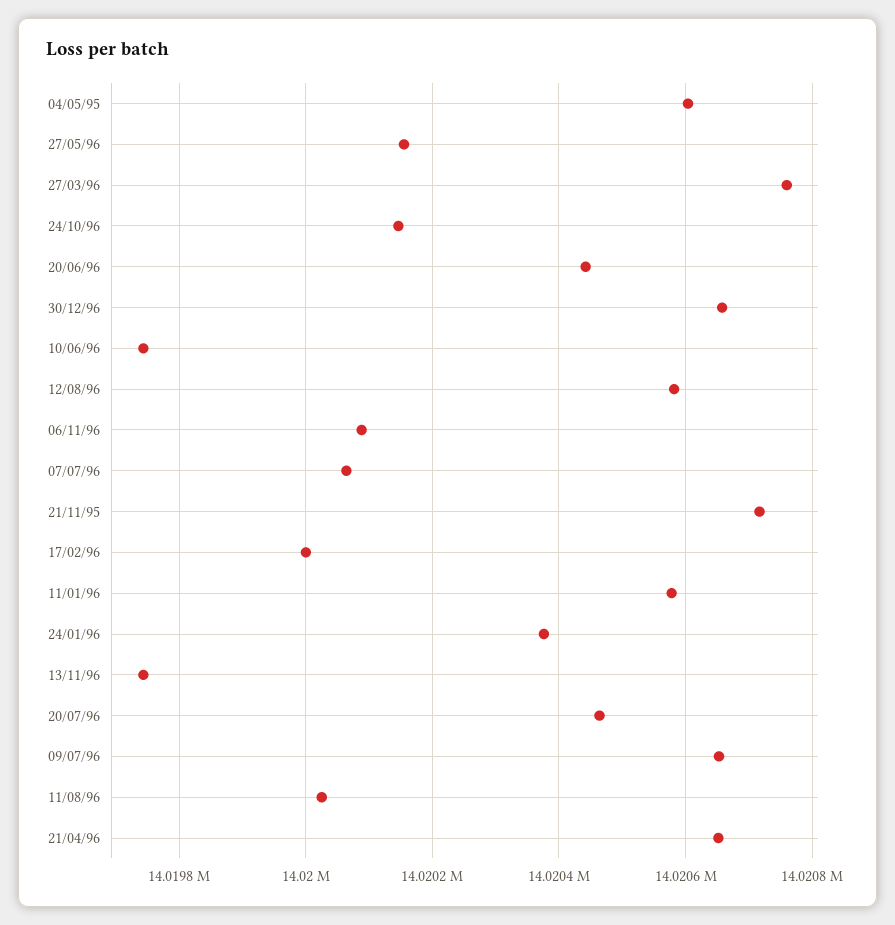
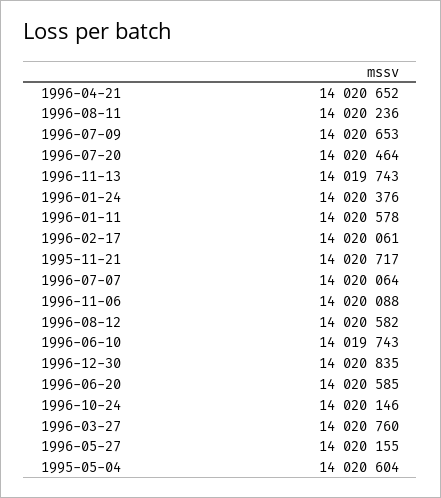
20/06/96: 14020440 -> 14020585
30/12/96: 14020660 -> 14020835
17/02/96: 14020000 -> 14020061
11/08/96: 14020020 -> 14020236

